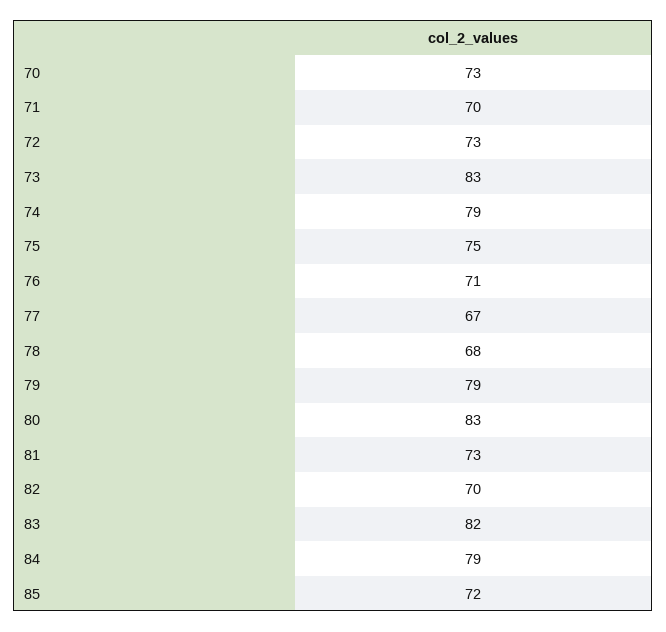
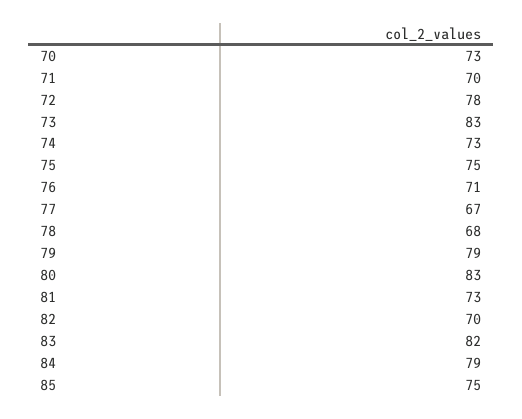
72: 73 -> 78
74: 79 -> 73
85: 72 -> 75

